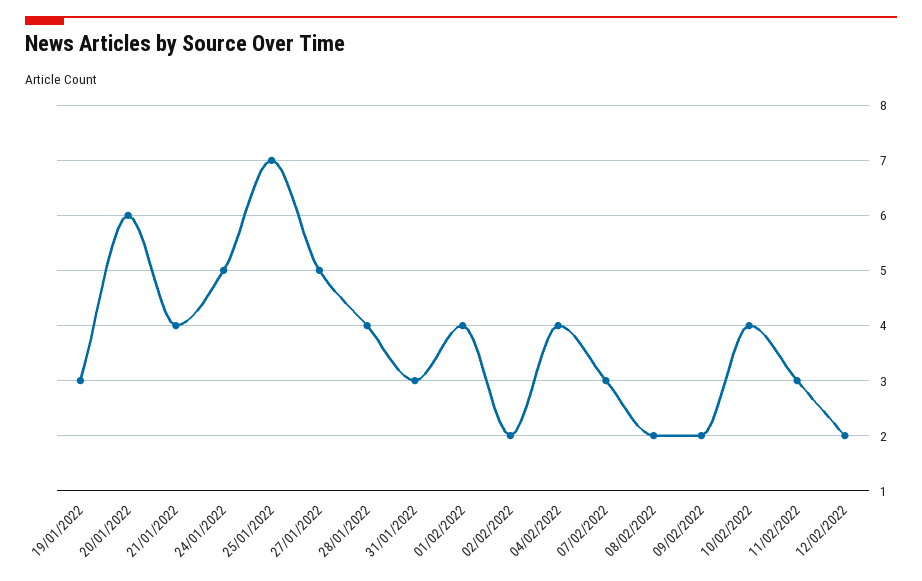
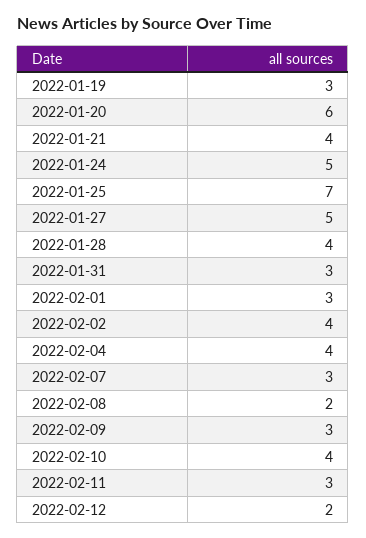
01/02/2022: 4 -> 3
02/02/2022: 2 -> 4
09/02/2022: 2 -> 3

